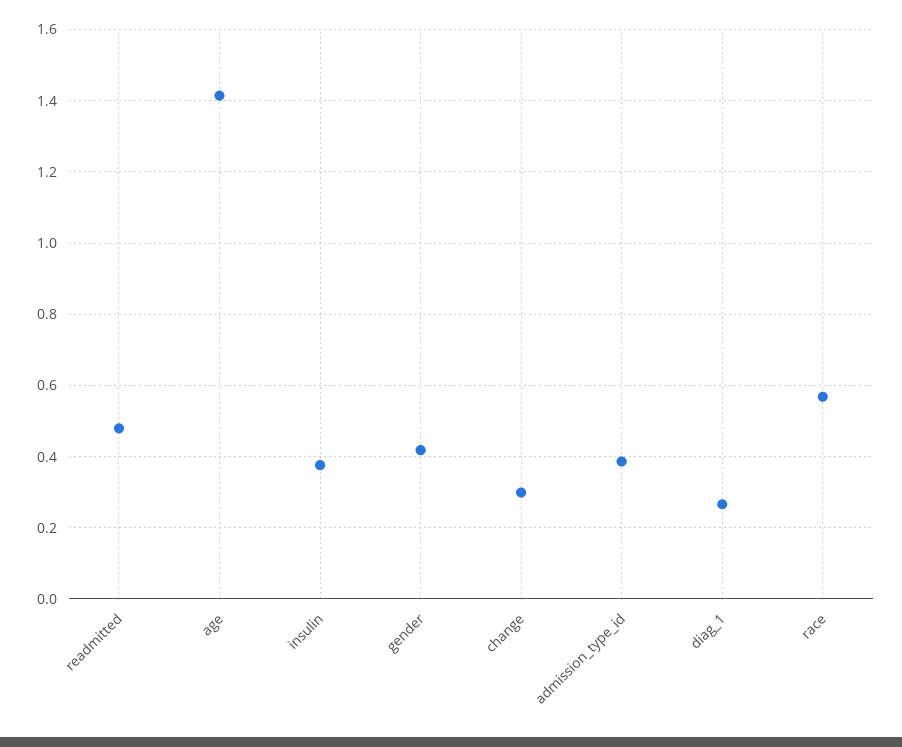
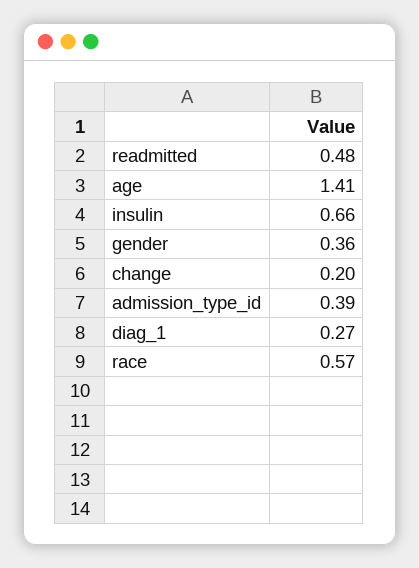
insulin: 0.38 -> 0.66
gender: 0.42 -> 0.36
change: 0.3 -> 0.2

